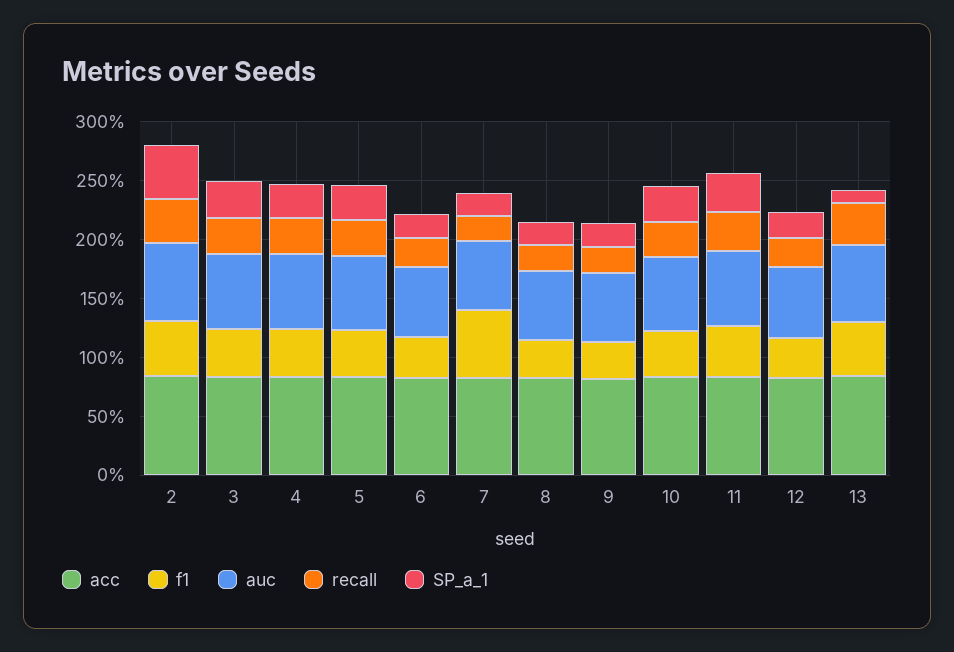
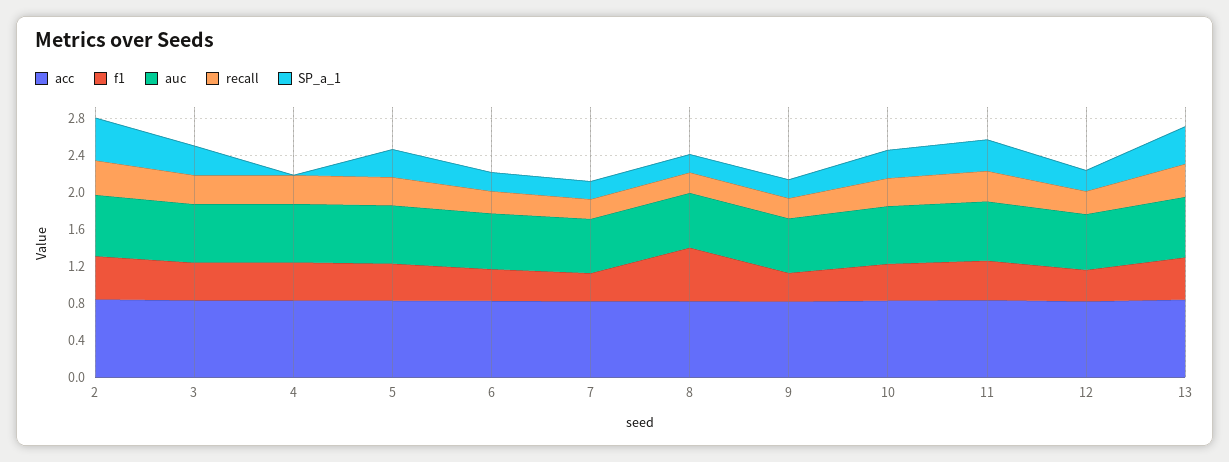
SP_a_1, 4: 0.3 -> 0
f1, 7: 0.6 -> 0.3
f1, 8: 0.3 -> 0.6
SP_a_1, 13: 0.1 -> 0.4

